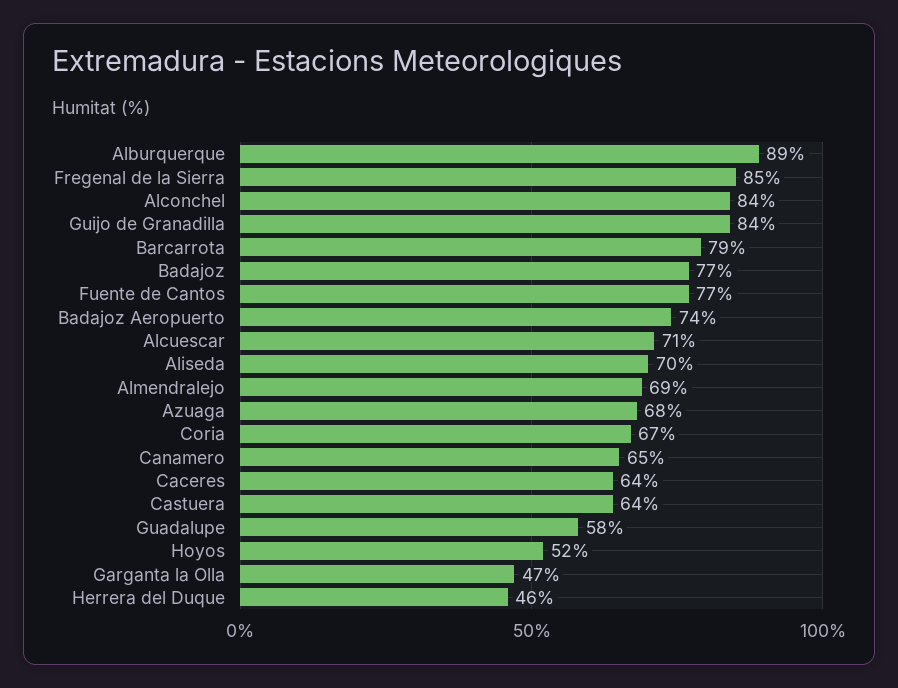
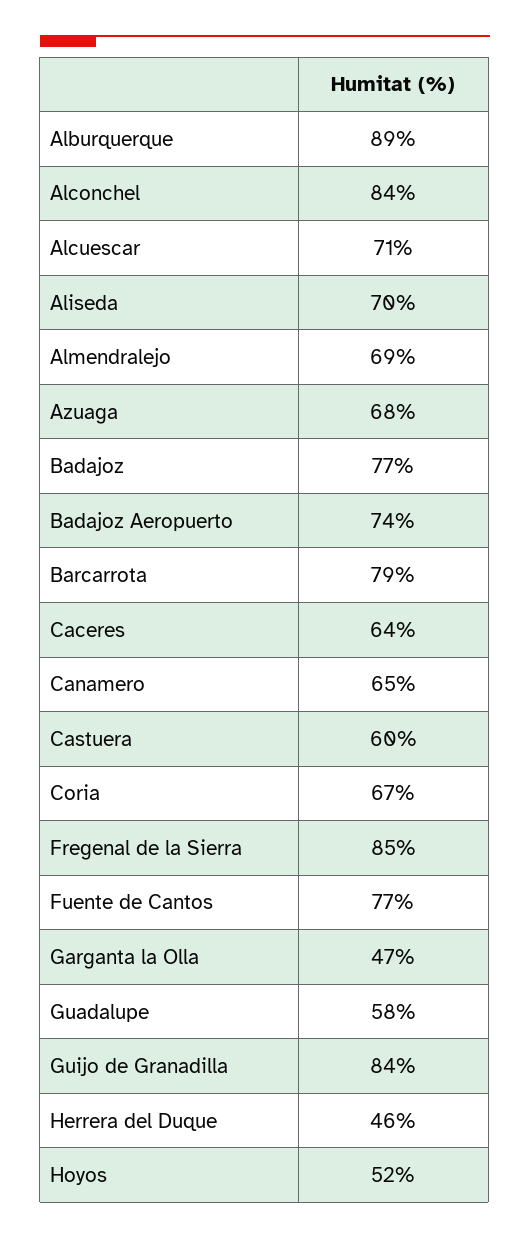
Castuera: 64 -> 60

